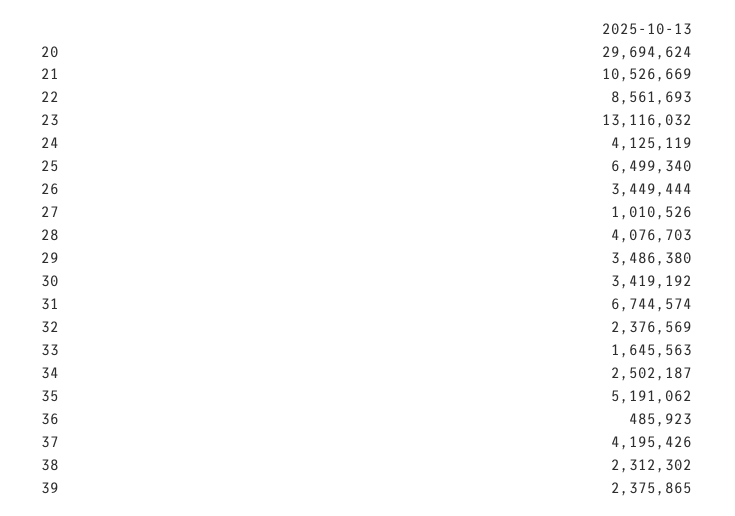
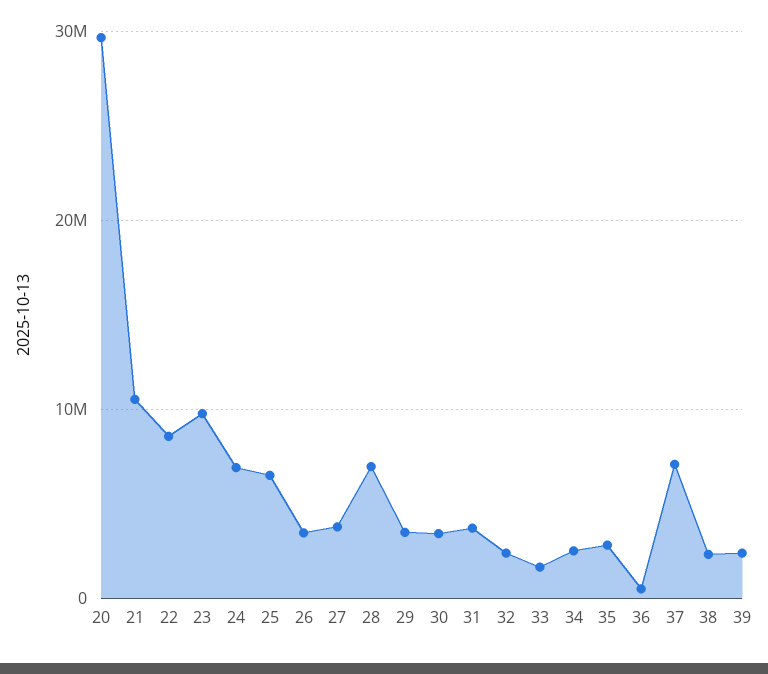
23: 13116032 -> 10000000
24: 4125119 -> 7000000
27: 1010526 -> 4000000
28: 4076703 -> 7000000
31: 6744574 -> 4000000
35: 5191062 -> 3000000
37: 4195426 -> 7000000

